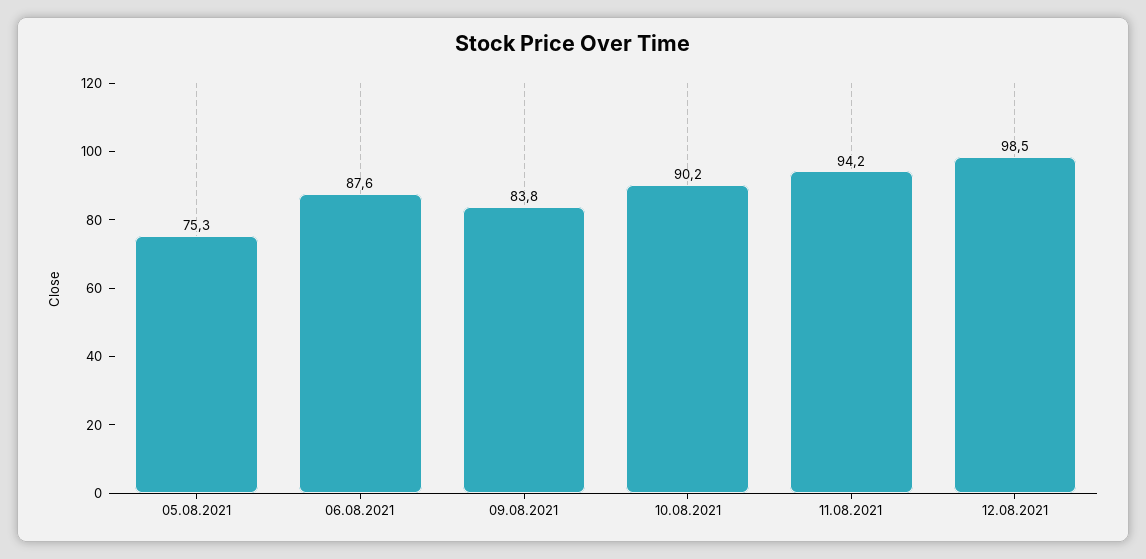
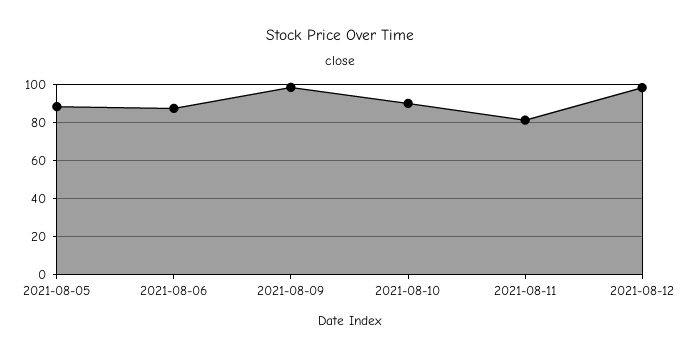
05.08.2021: 75.3 -> 90
09.08.2021: 83.8 -> 100
11.08.2021: 94.2 -> 80

